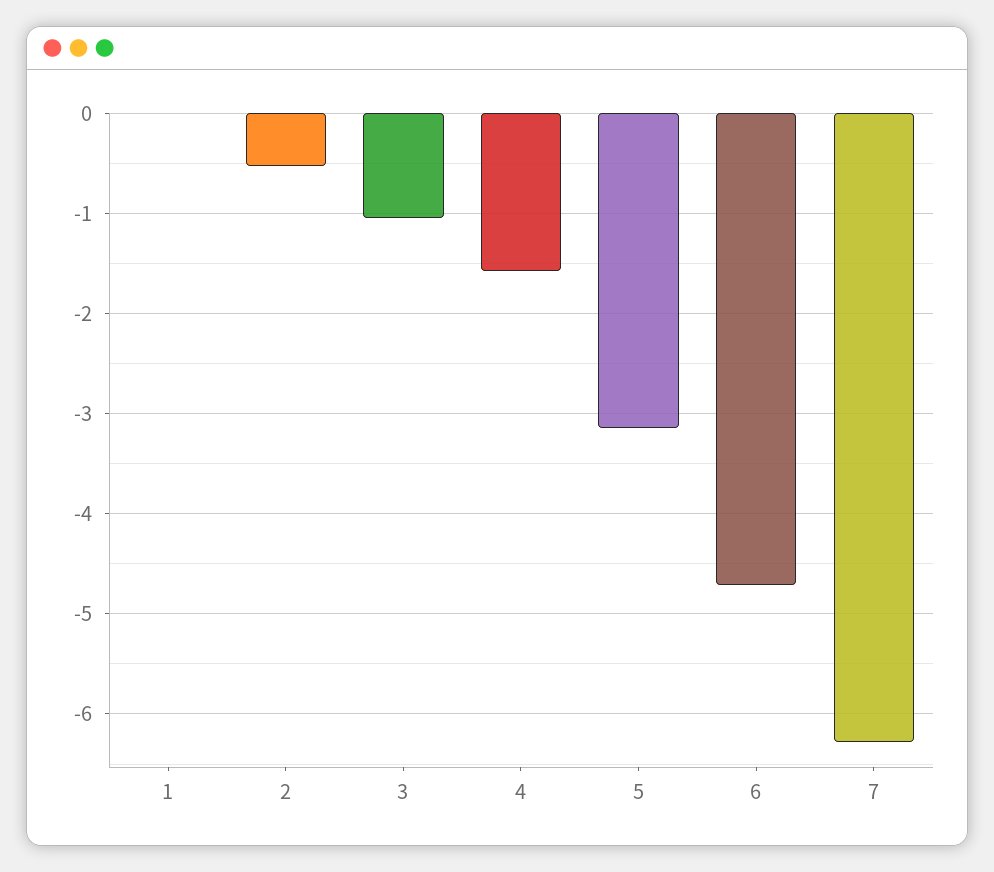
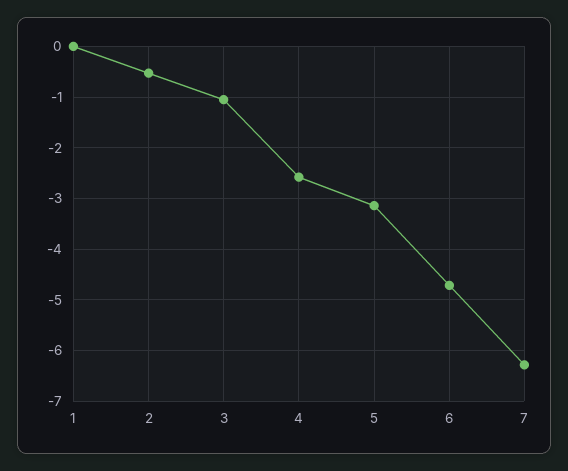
4: -1.6 -> -2.6

